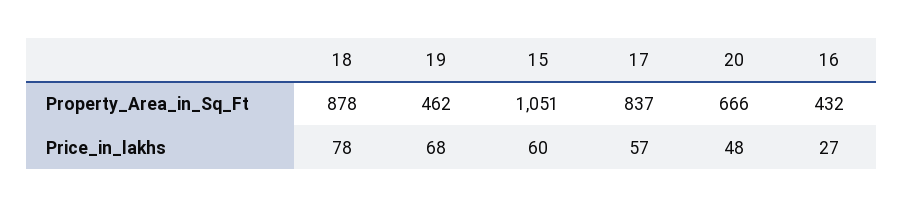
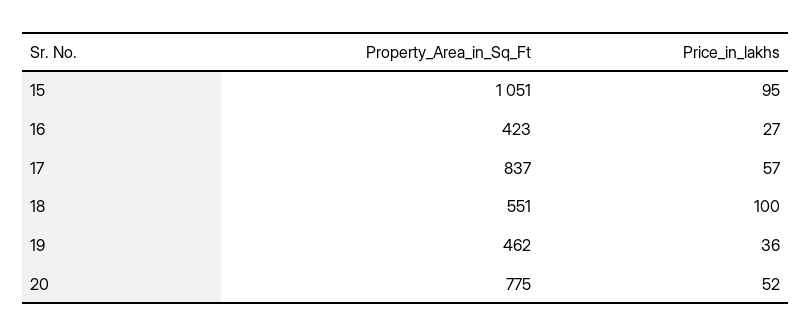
18, Property_Area_in_Sq_Ft: 878 -> 551
20, Property_Area_in_Sq_Ft: 666 -> 775
16, Property_Area_in_Sq_Ft: 432 -> 423
18, Price_in_lakhs: 78 -> 100
19, Price_in_lakhs: 68 -> 36
15, Price_in_lakhs: 60 -> 95
20, Price_in_lakhs: 48 -> 52

